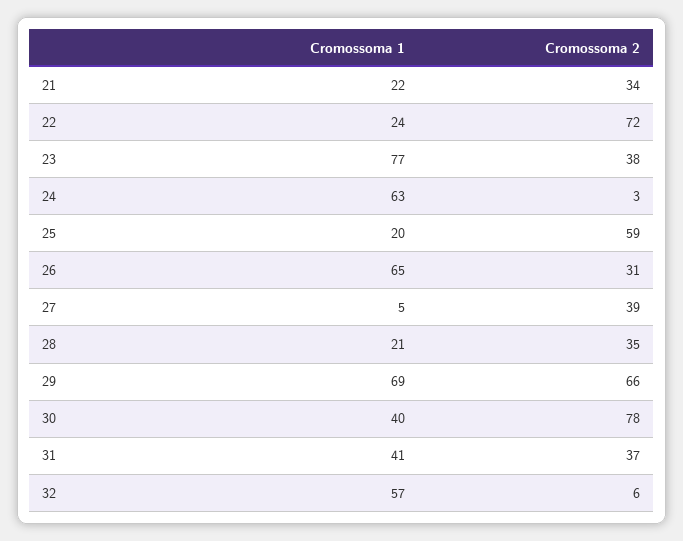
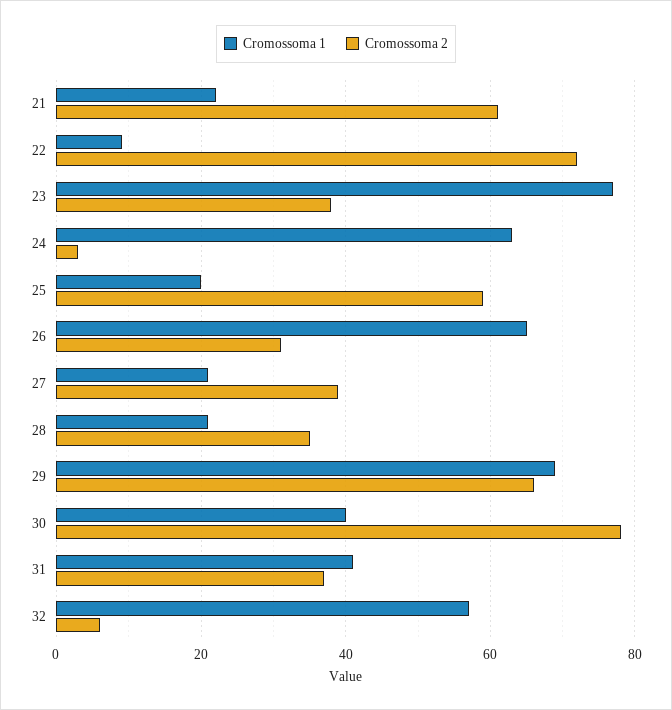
Cromossoma 2, 21: 34 -> 60
Cromossoma 1, 22: 24 -> 10
Cromossoma 1, 27: 5 -> 20

